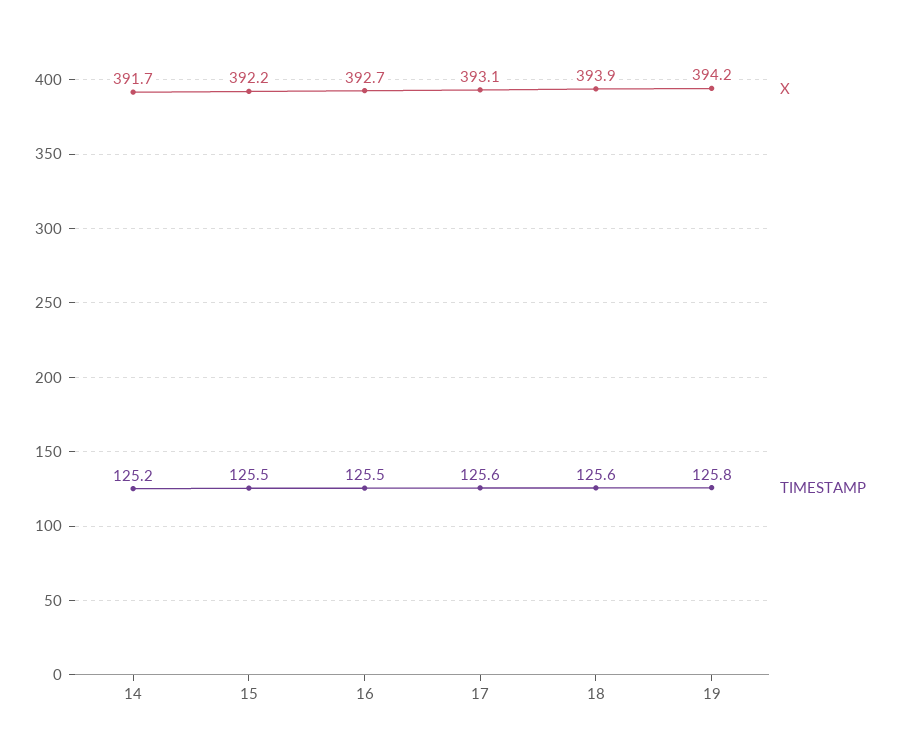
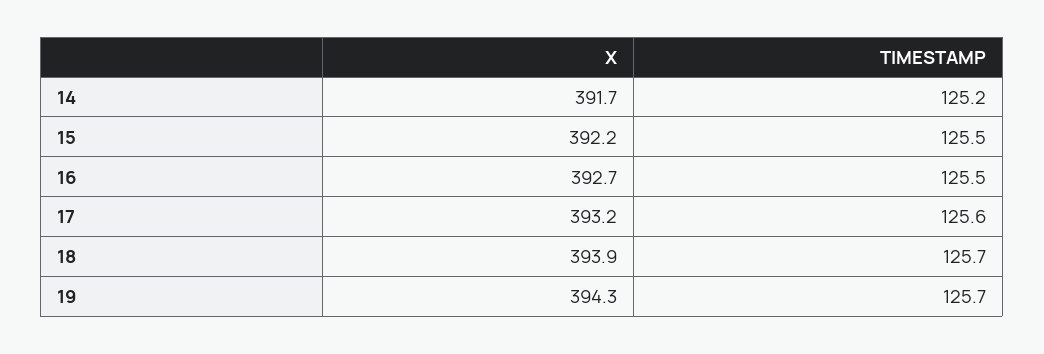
X, 17: 393.1 -> 393.2
TIMESTAMP, 18: 125.6 -> 125.7
X, 19: 394.2 -> 394.3
TIMESTAMP, 19: 125.8 -> 125.7

